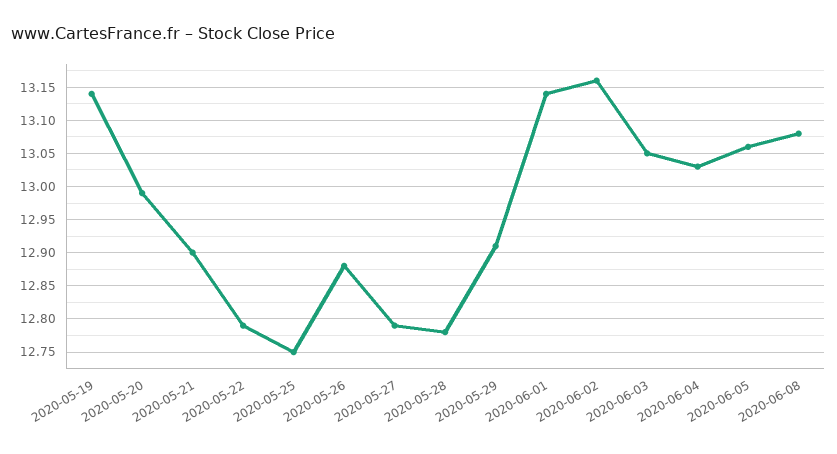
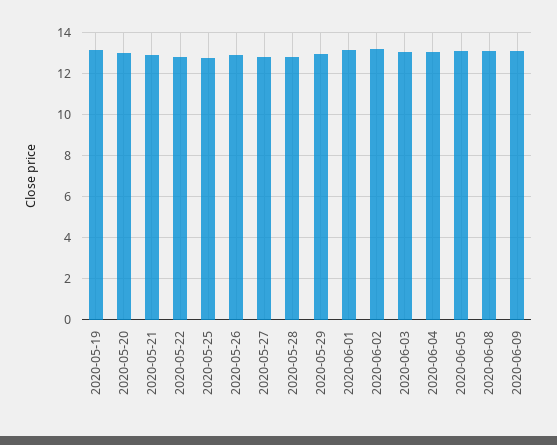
2020-06-09: none -> 13

